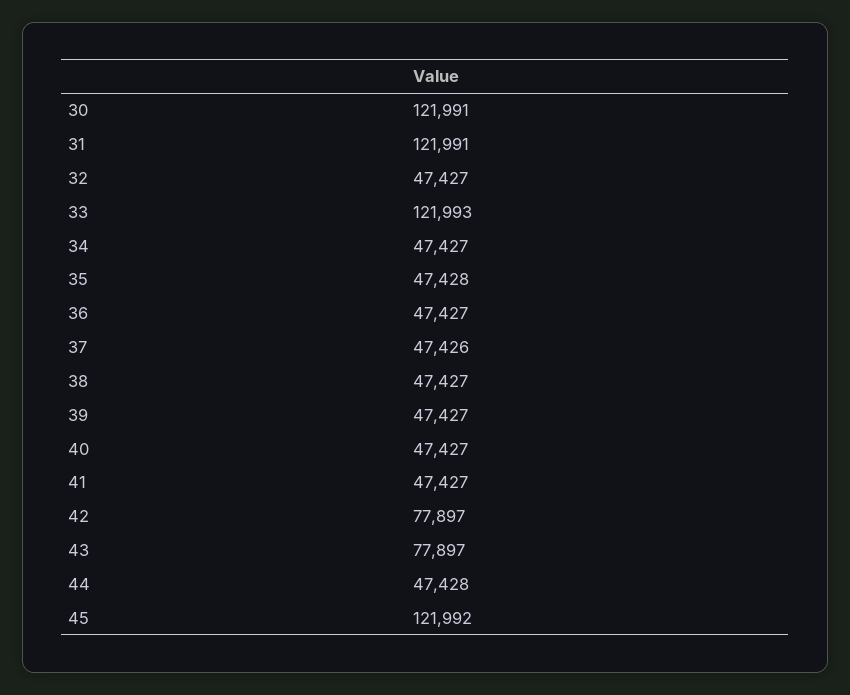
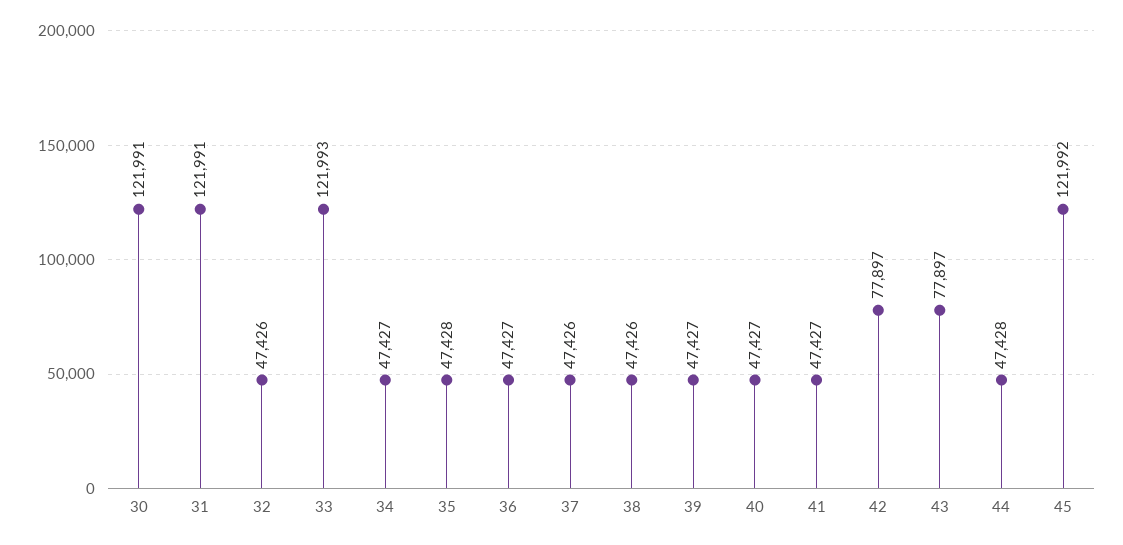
32: 47427 -> 47426
38: 47427 -> 47426

